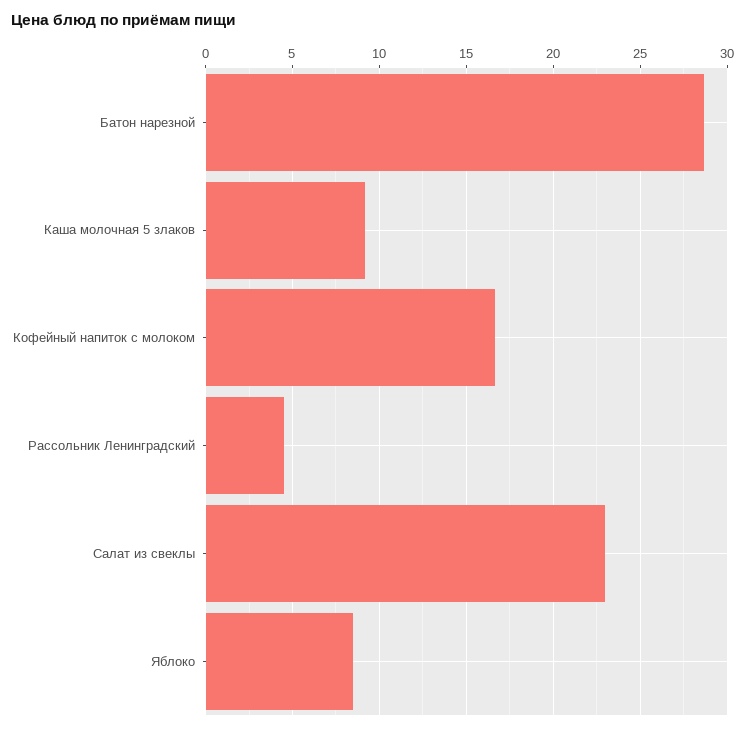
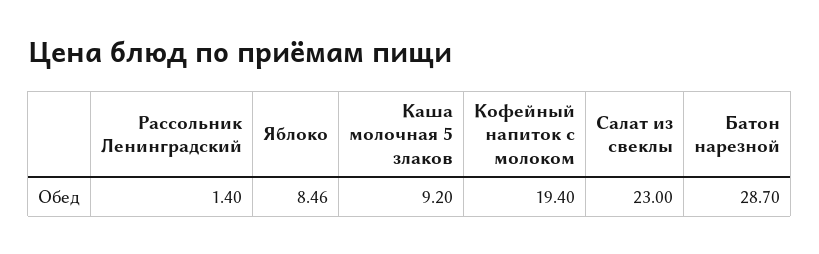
Кофейный напиток с молоком: 16.5 -> 19.4
Рассольник Ленинградский: 4.5 -> 1.4

